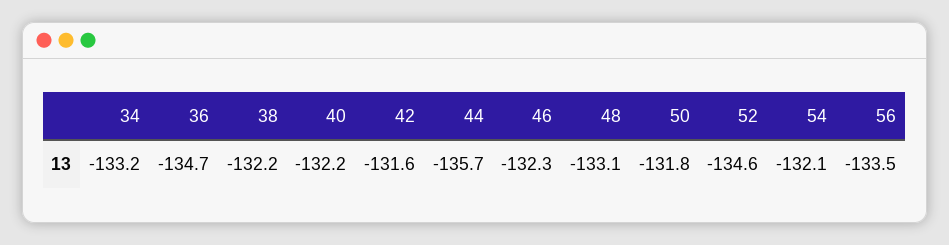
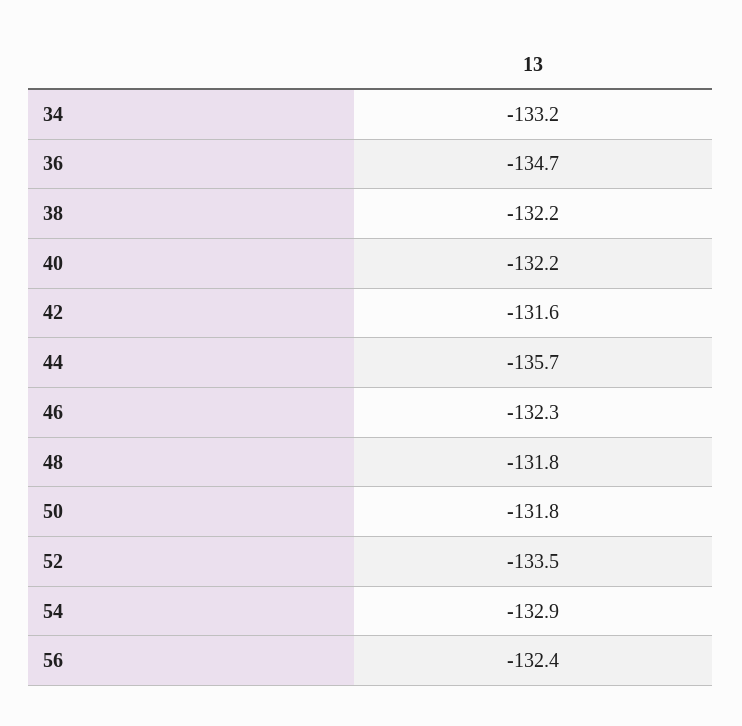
48: -133.1 -> -131.8
52: -134.6 -> -133.5
54: -132.1 -> -132.9
56: -133.5 -> -132.4

